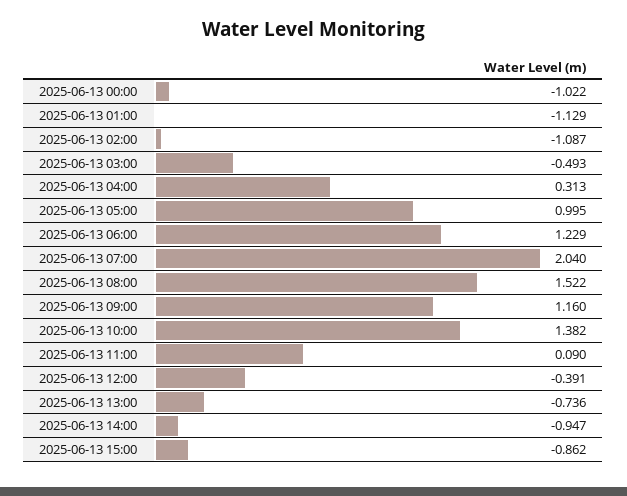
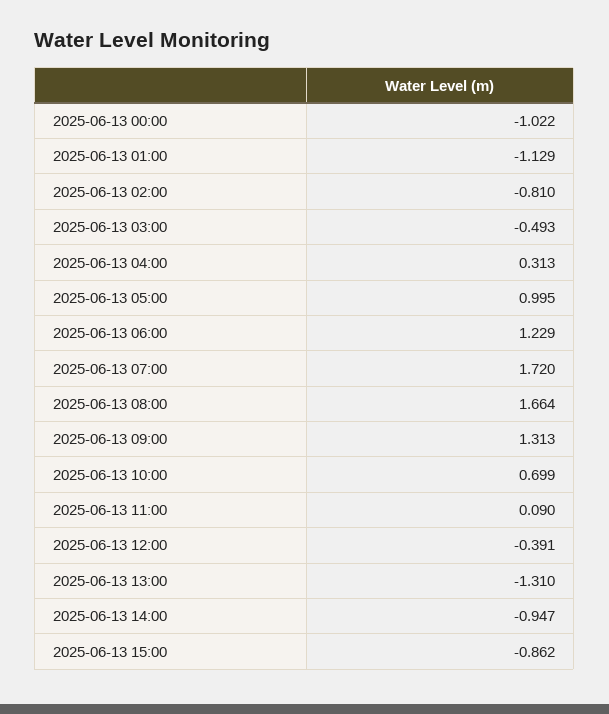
2025-06-13 02:00: -1.087 -> -0.81
2025-06-13 07:00: 2.04 -> 1.72
2025-06-13 08:00: 1.522 -> 1.664
2025-06-13 09:00: 1.16 -> 1.313
2025-06-13 10:00: 1.382 -> 0.699
2025-06-13 13:00: -0.736 -> -1.31

